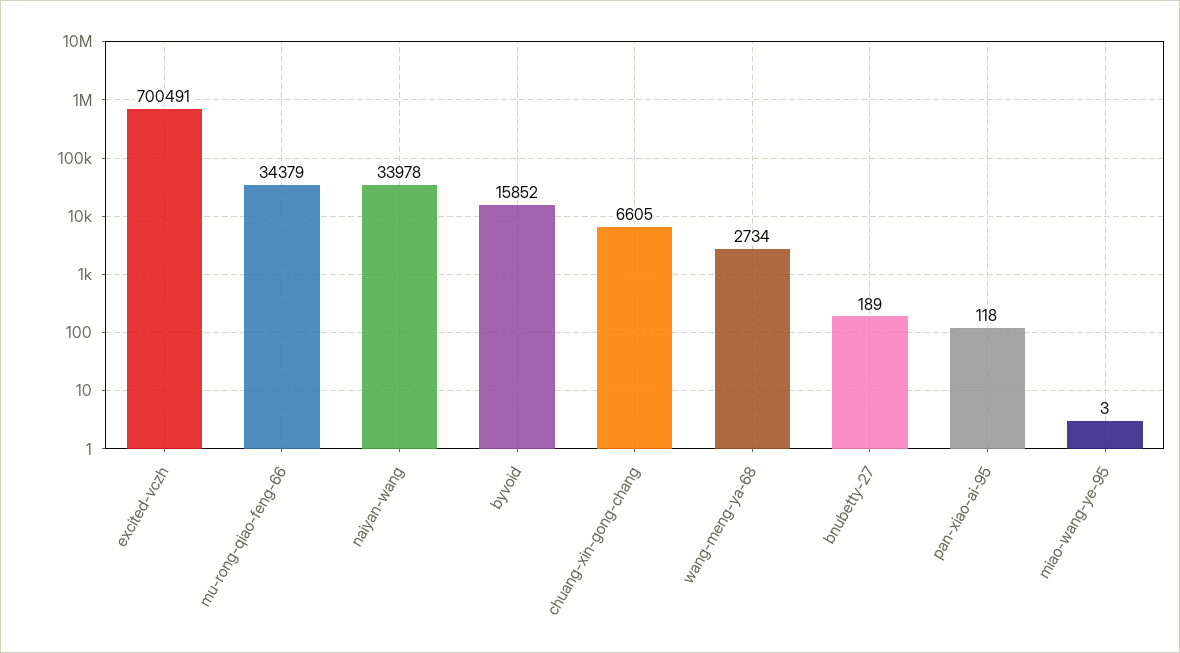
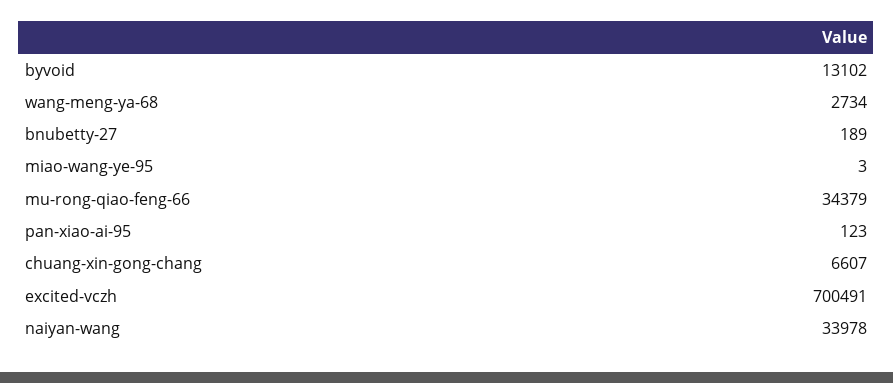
byvoid: 15852 -> 13102
chuang-xin-gong-chang: 6605 -> 6607
pan-xiao-ai-95: 118 -> 123

